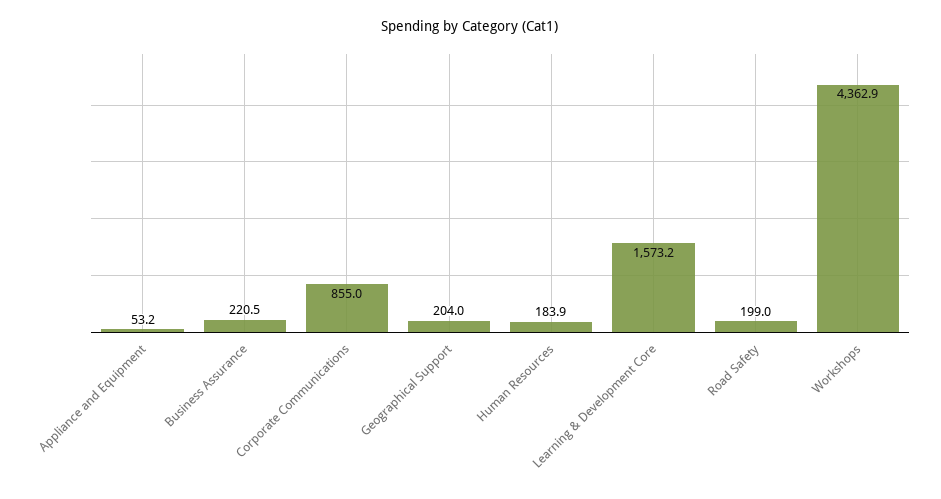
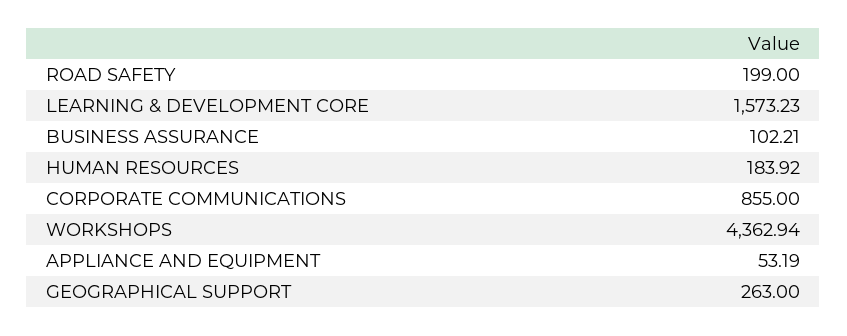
Business Assurance: 220.5 -> 102.21
Geographical Support: 204 -> 263

